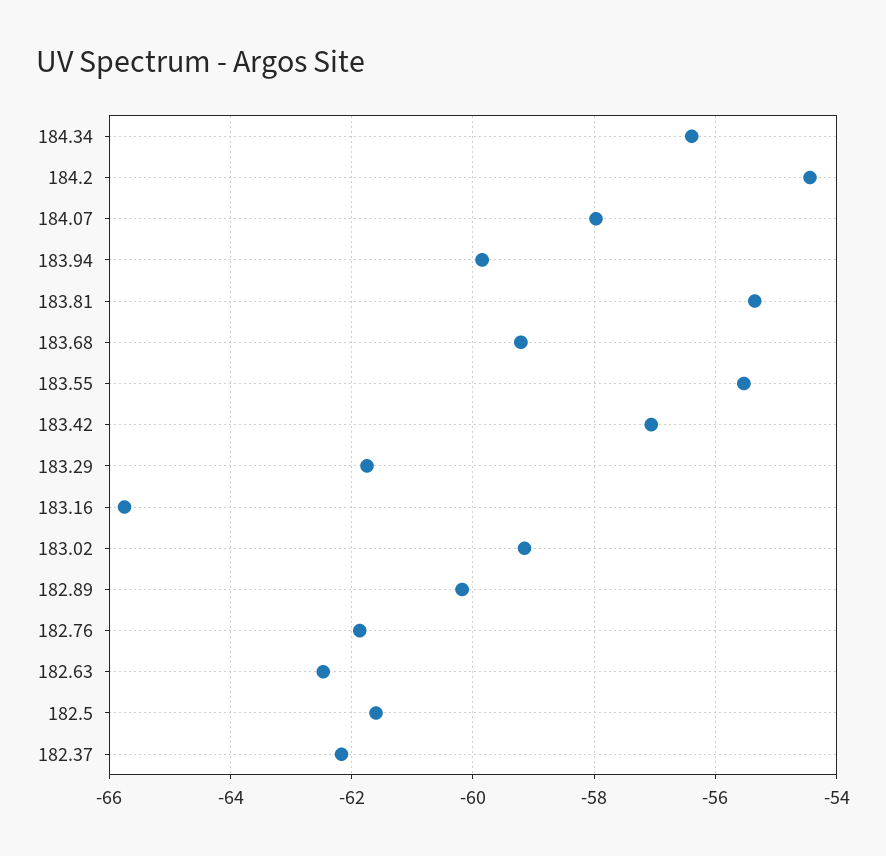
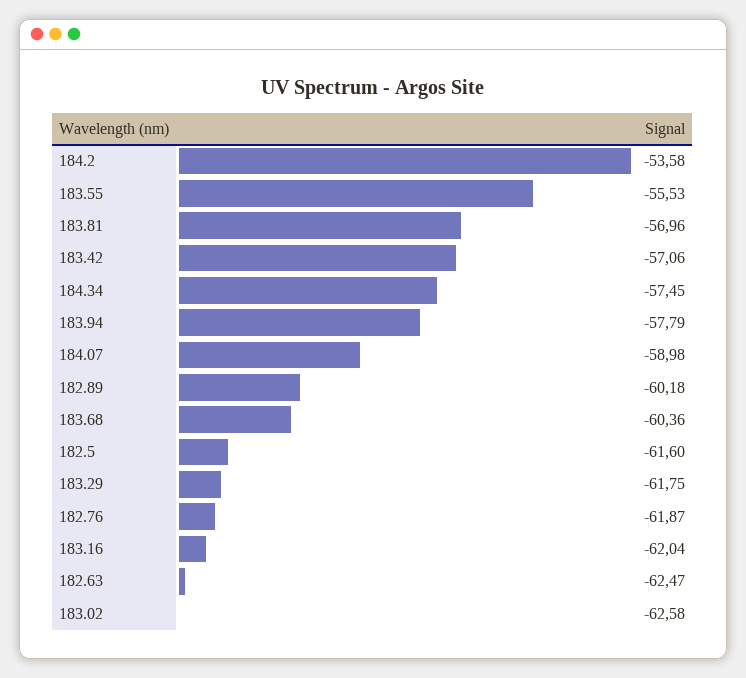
184.34: -56.4 -> -57.45
184.2: -54.4 -> -53.58
184.07: -58 -> -58.98
183.94: -59.8 -> -57.79
183.81: -55.4 -> -56.96
183.68: -59.2 -> -60.36
183.16: -65.8 -> -62.04
183.02: -59.2 -> -62.58
182.37: -62.2 -> none

